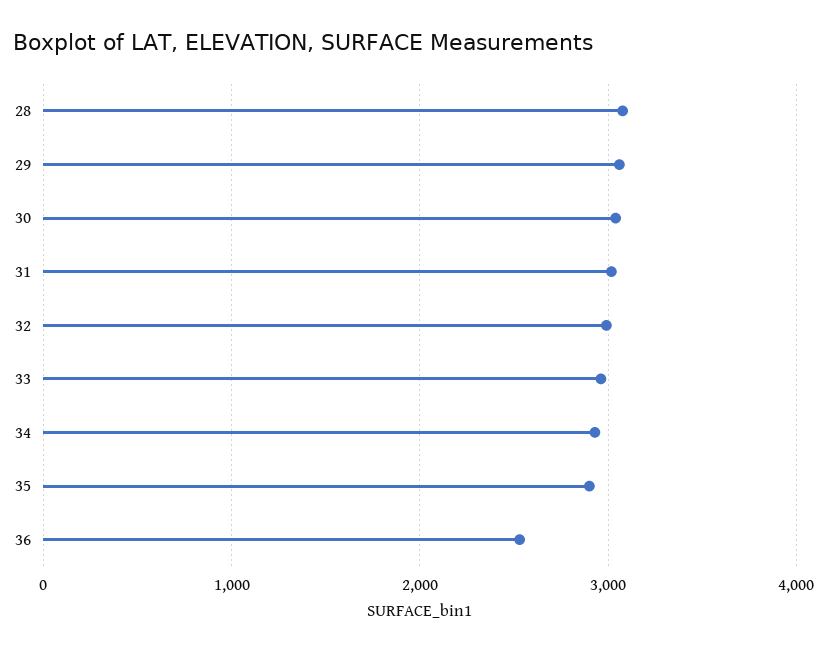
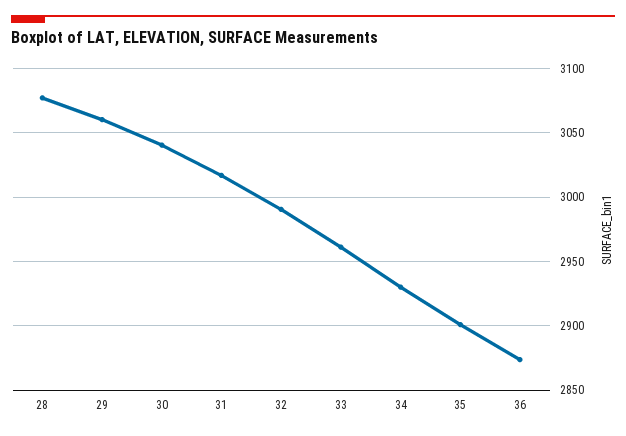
36: 2500 -> 2875

